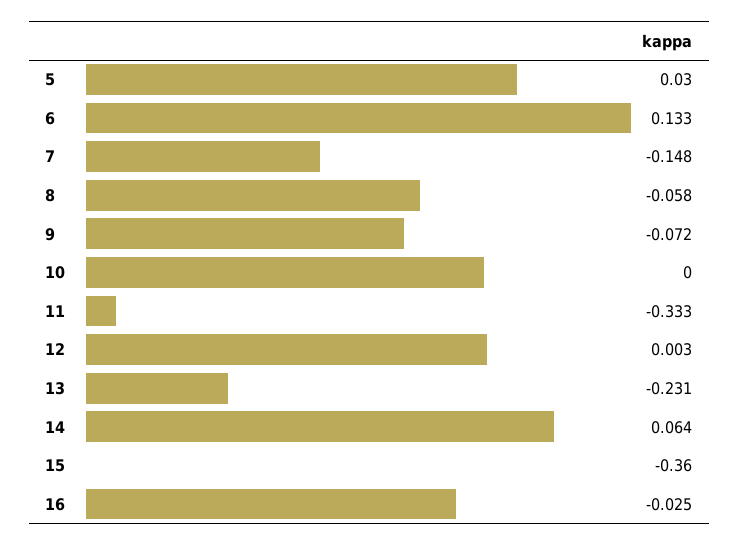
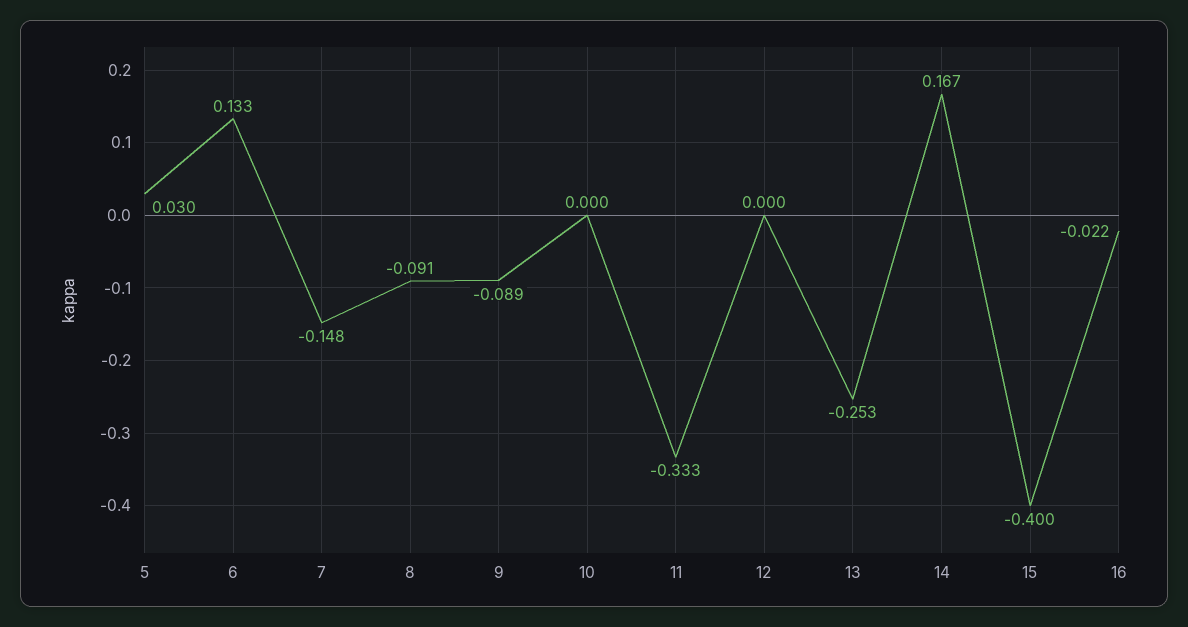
8: -0.058 -> -0.091
9: -0.072 -> -0.089
12: 0.003 -> 0
13: -0.231 -> -0.253
14: 0.064 -> 0.167
15: -0.36 -> -0.4
16: -0.025 -> -0.022

